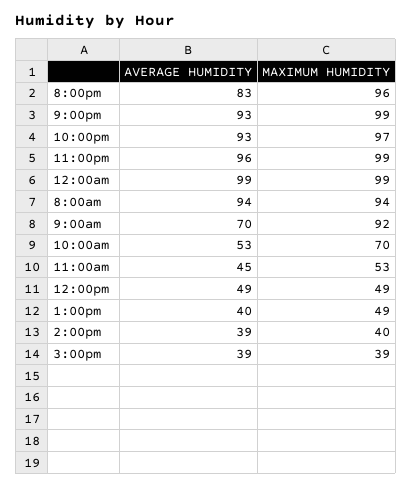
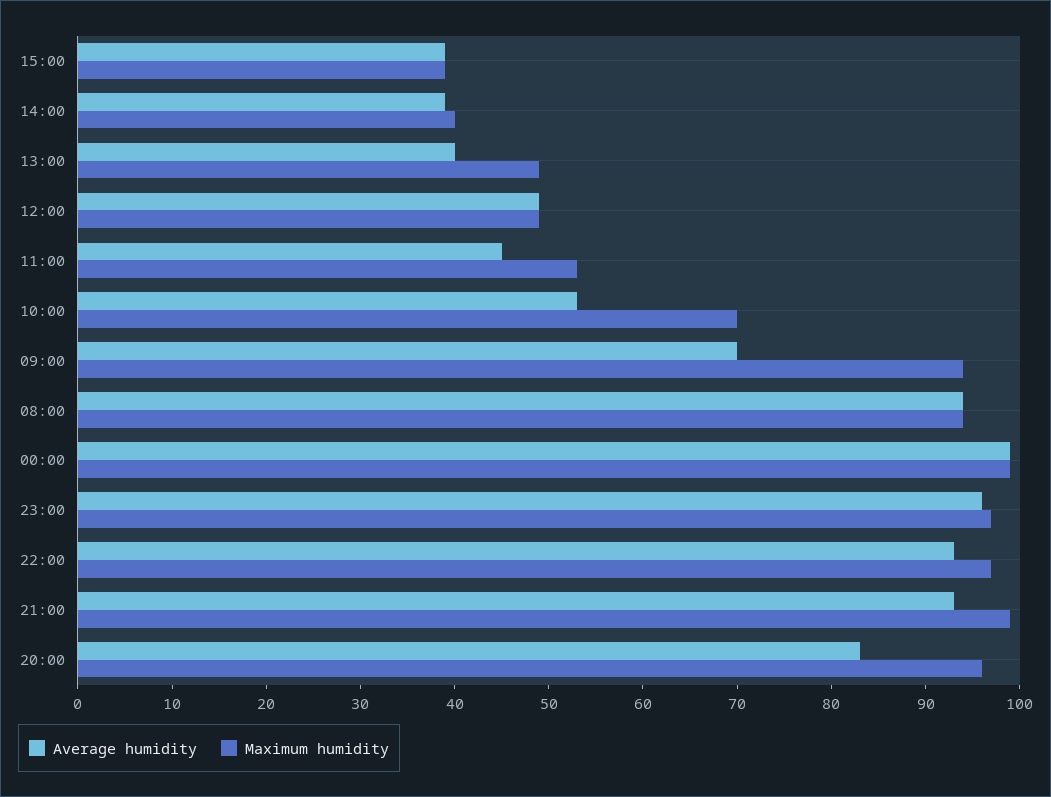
MAXIMUM HUMIDITY, 11:00pm: 99 -> 97
MAXIMUM HUMIDITY, 9:00am: 92 -> 94

